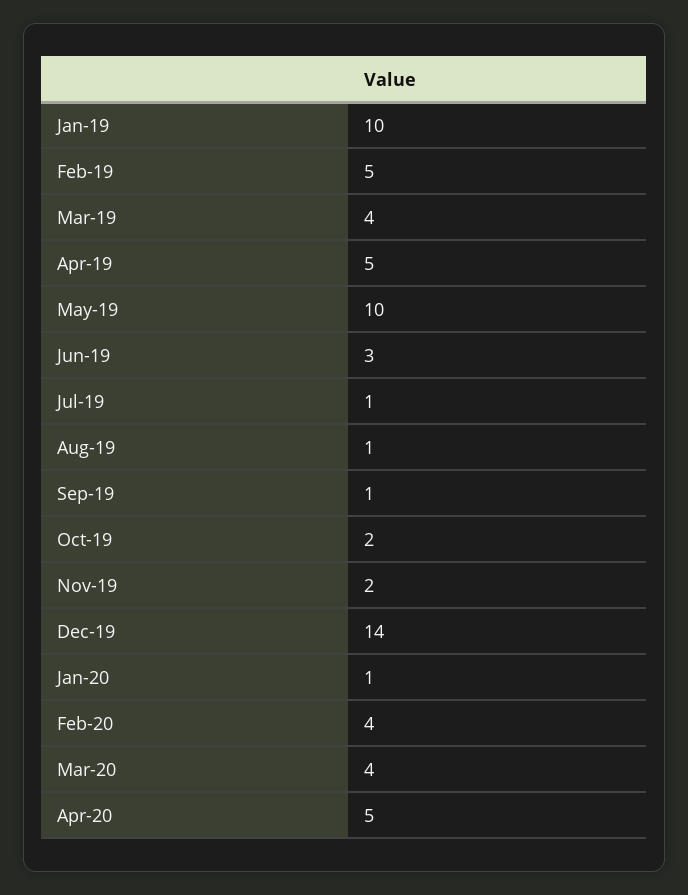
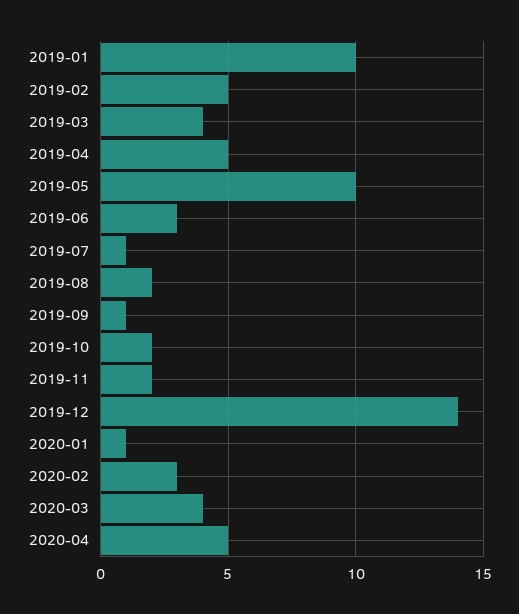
Aug-19: 1 -> 2
Feb-20: 4 -> 3

